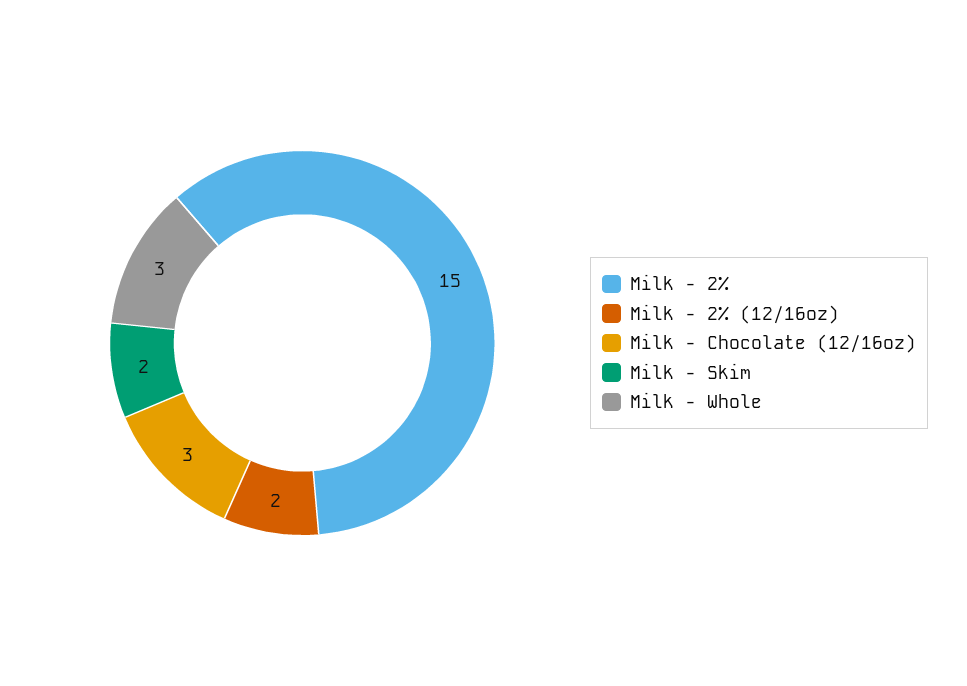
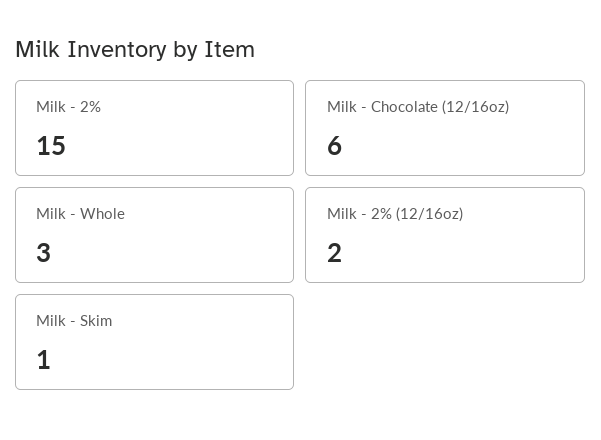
Milk - Chocolate (12/16oz): 3 -> 6
Milk - Skim: 2 -> 1

